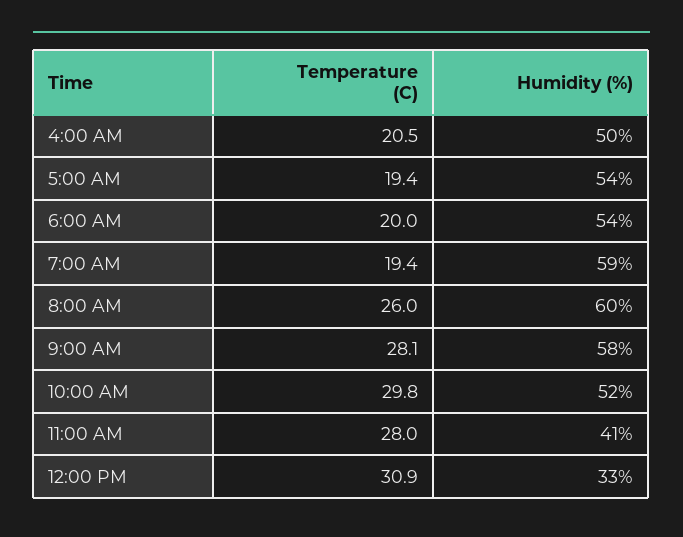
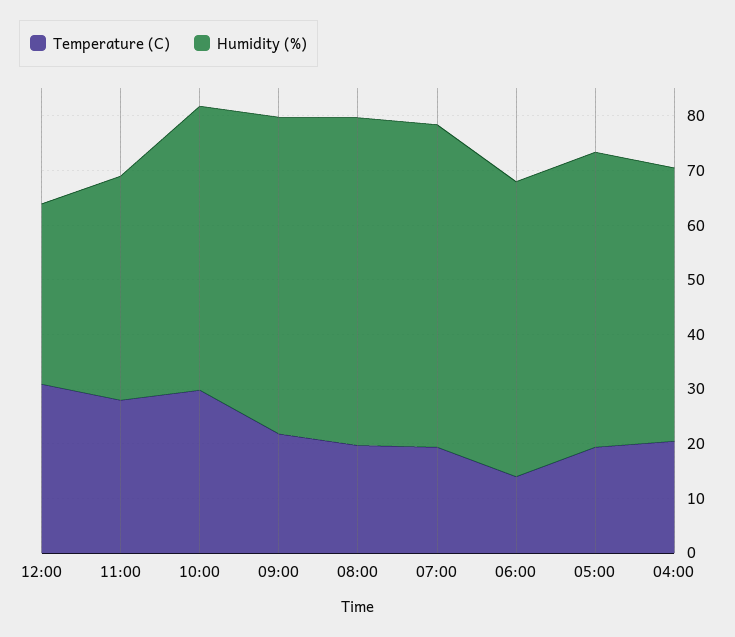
Temperature (C), 6:00 AM: 20 -> 14
Temperature (C), 8:00 AM: 26 -> 20
Temperature (C), 9:00 AM: 28.1 -> 22

